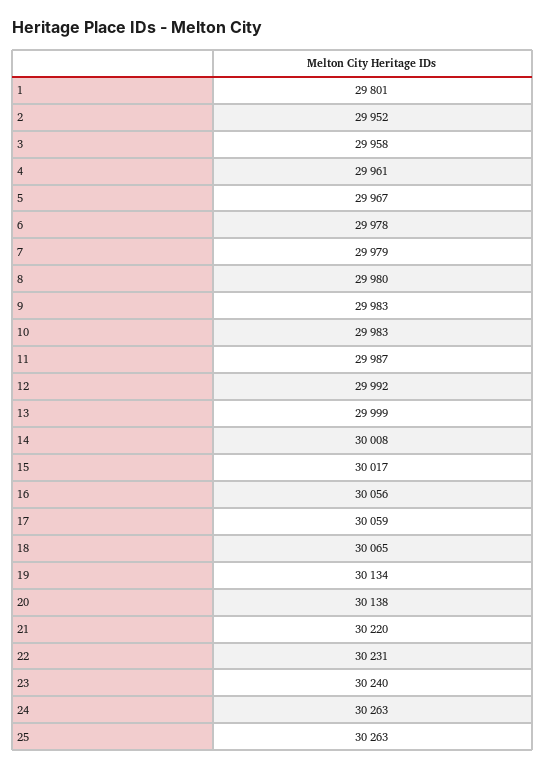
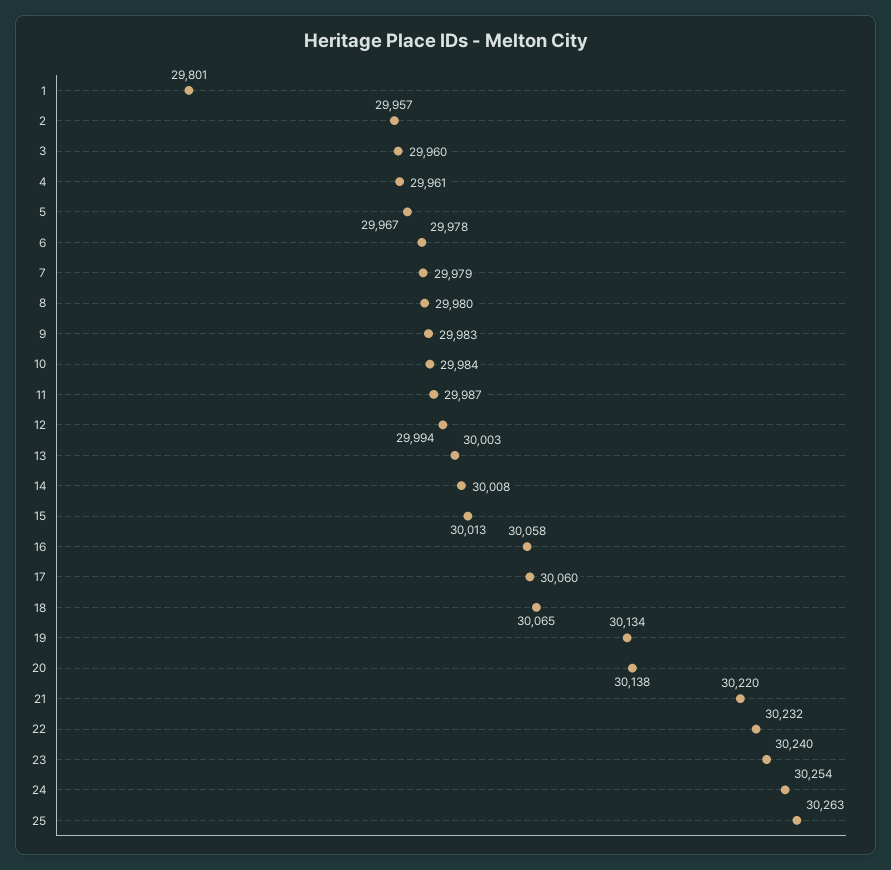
2: 29952 -> 29957
3: 29958 -> 29960
10: 29983 -> 29984
12: 29992 -> 29994
13: 29999 -> 30003
15: 30017 -> 30013
16: 30056 -> 30058
17: 30059 -> 30060
22: 30231 -> 30232
24: 30263 -> 30254

